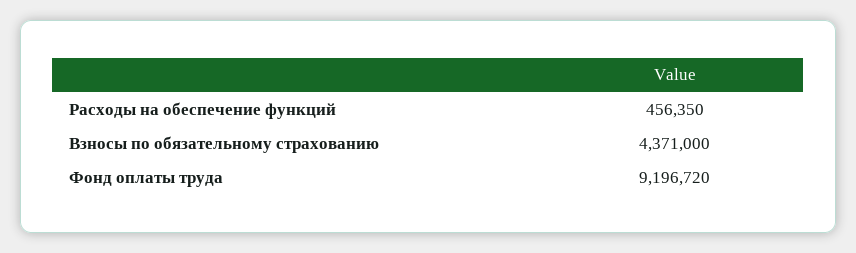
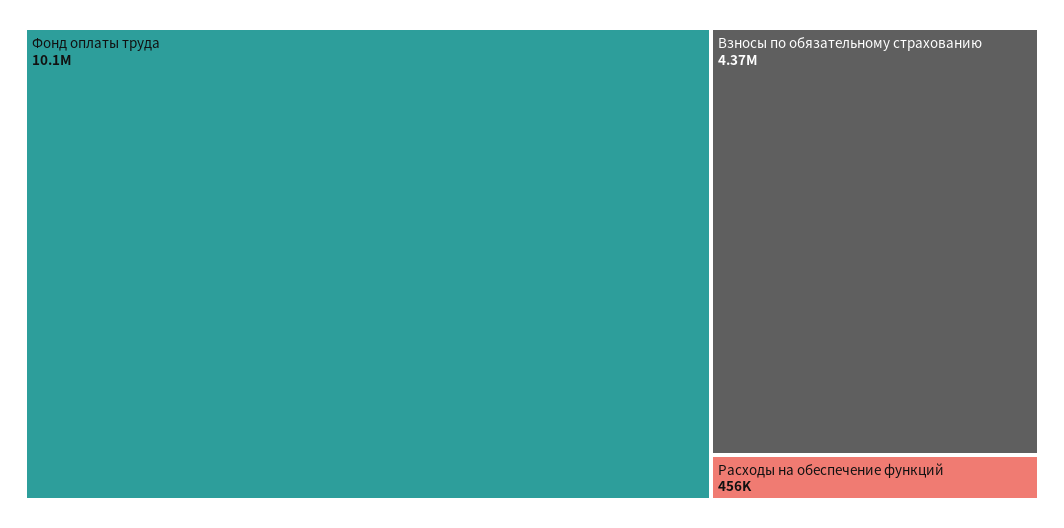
Фонд оплаты труда: 9196720 -> 10100000

